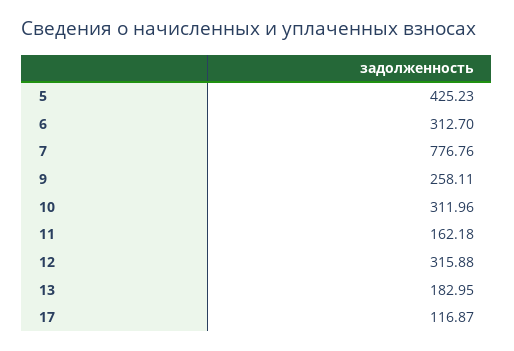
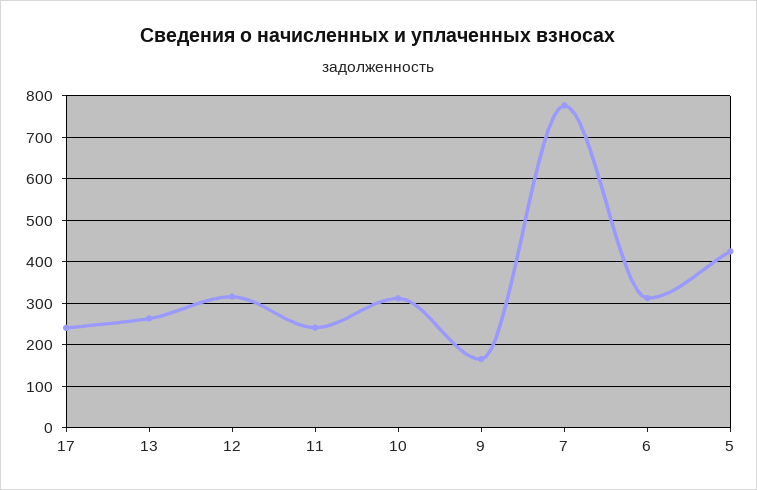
9: 258.11 -> 160
11: 162.18 -> 240
13: 182.95 -> 260
17: 116.87 -> 240

